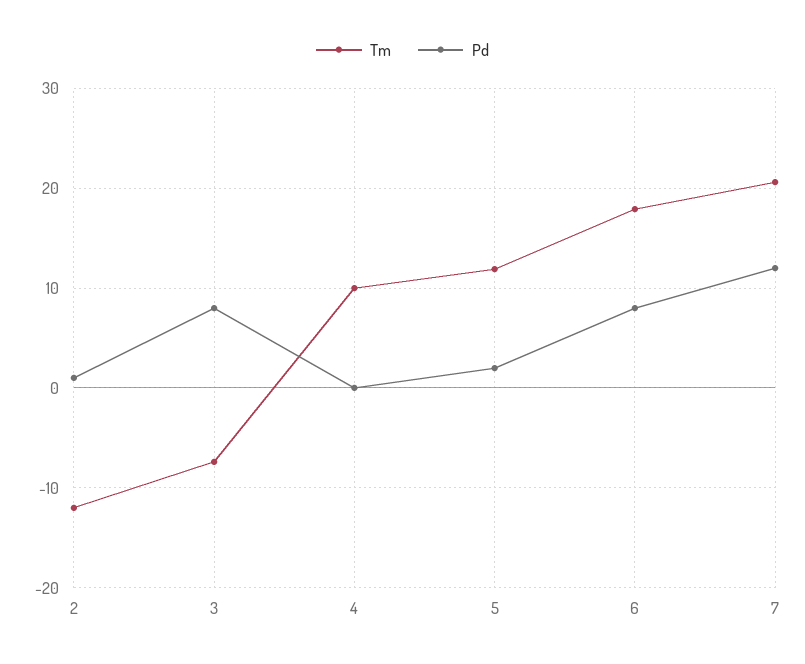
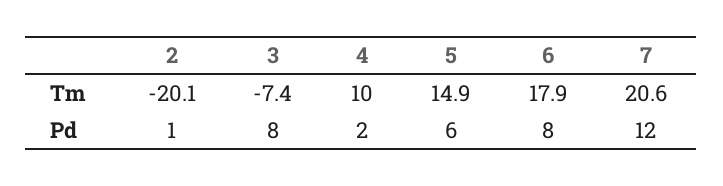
Tm, 2: -12 -> -20.1
Pd, 4: 0 -> 2
Tm, 5: 12 -> 14.9
Pd, 5: 2 -> 6

